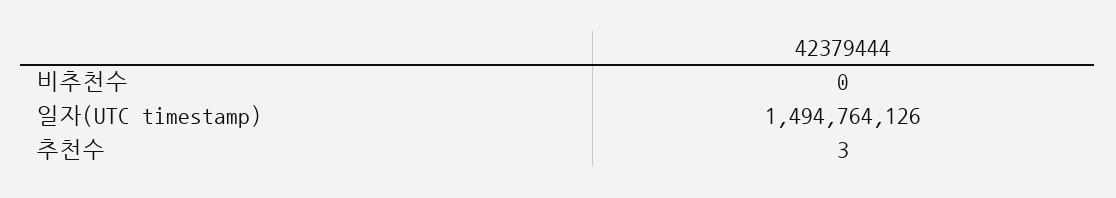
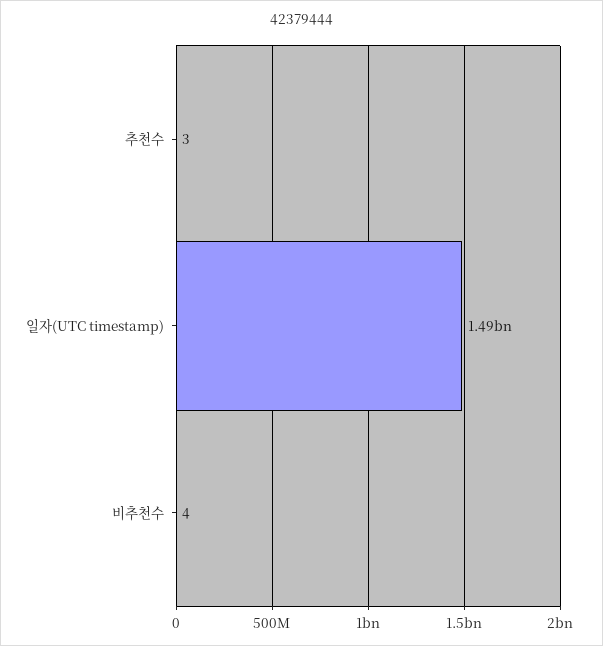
비추천수: 0 -> 4

